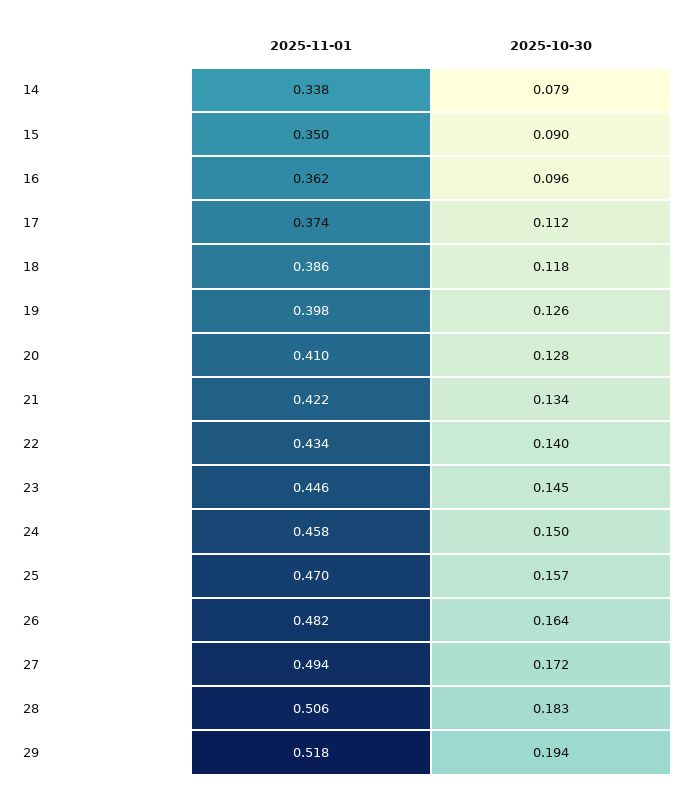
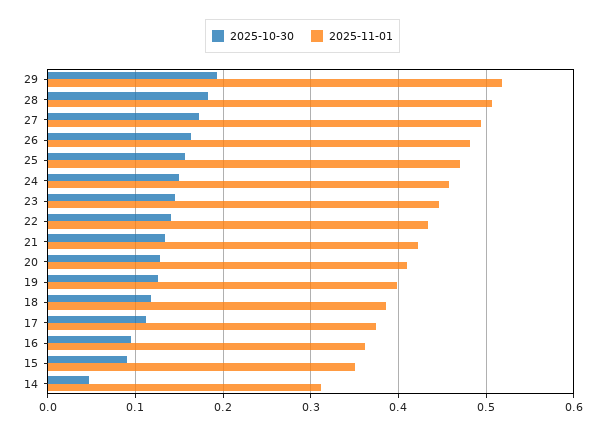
2025-11-01, 14: 0.338 -> 0.31
2025-10-30, 14: 0.079 -> 0.05

